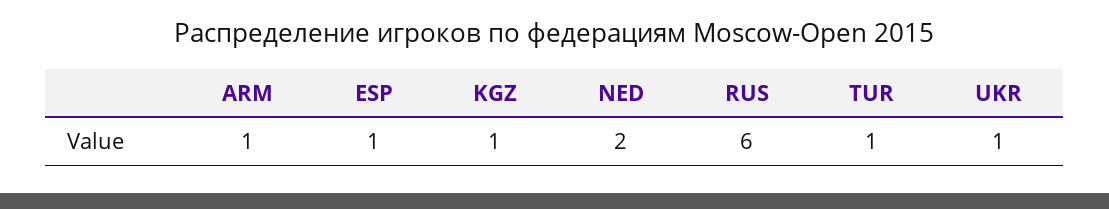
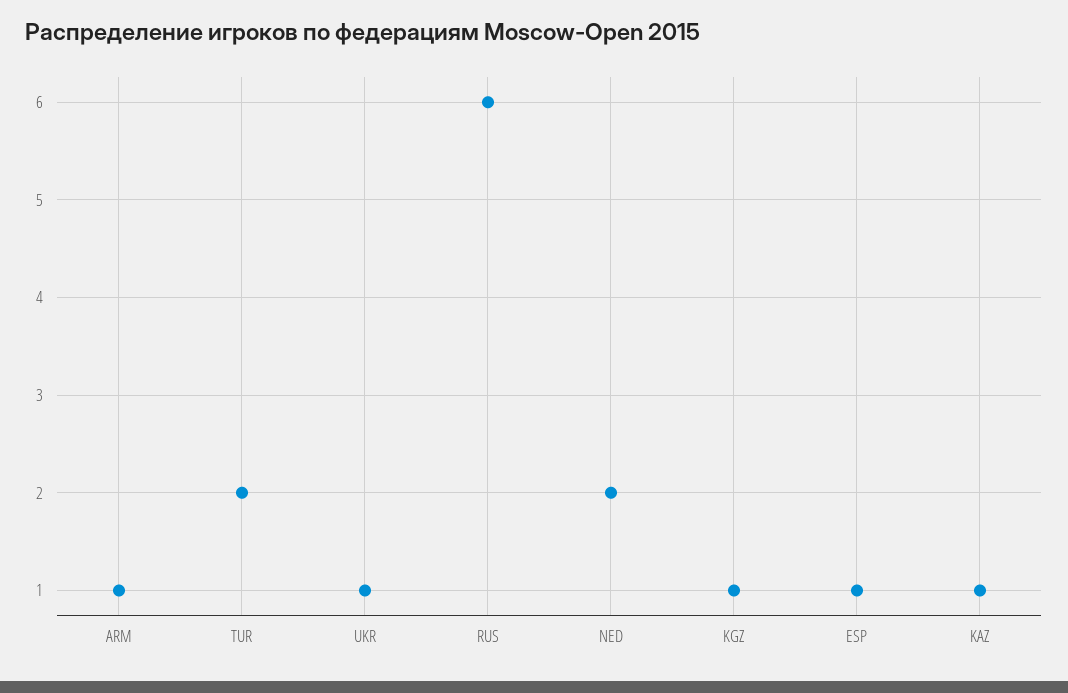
TUR: 1 -> 2
KAZ: none -> 1

